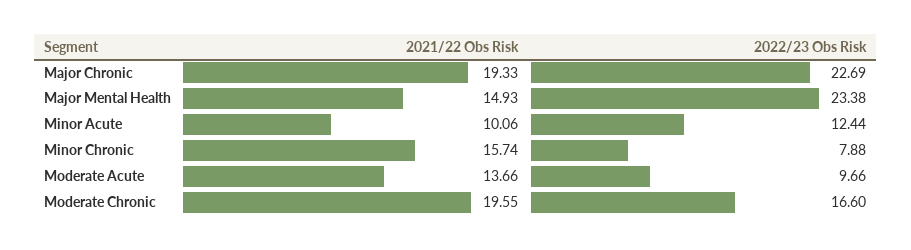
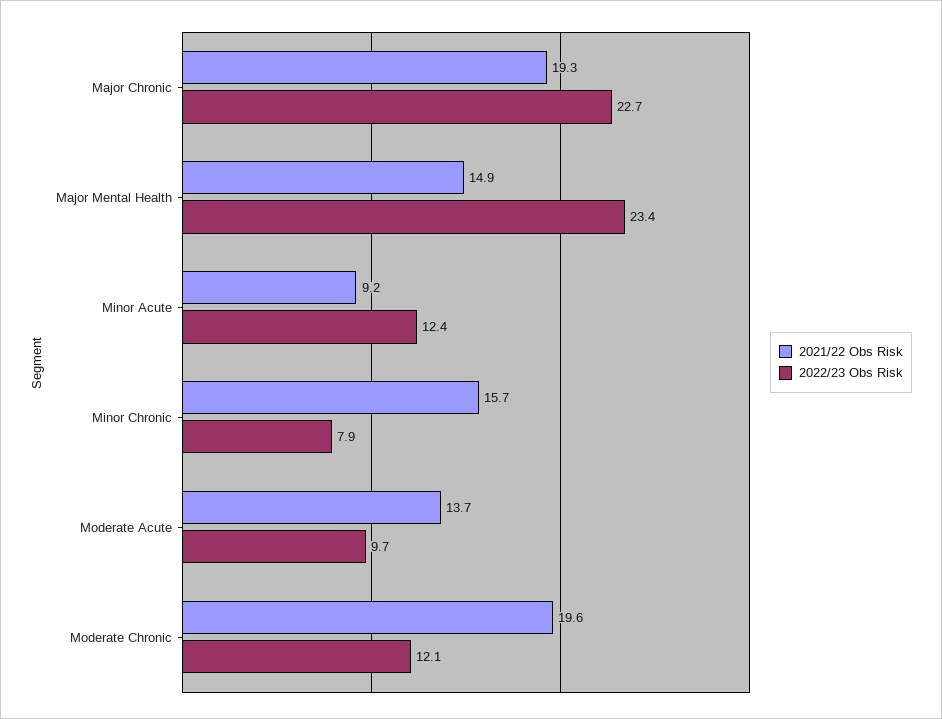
2021/22 Obs Risk, Minor Acute: 10.06 -> 9.2
2022/23 Obs Risk, Moderate Chronic: 16.6 -> 12.1

